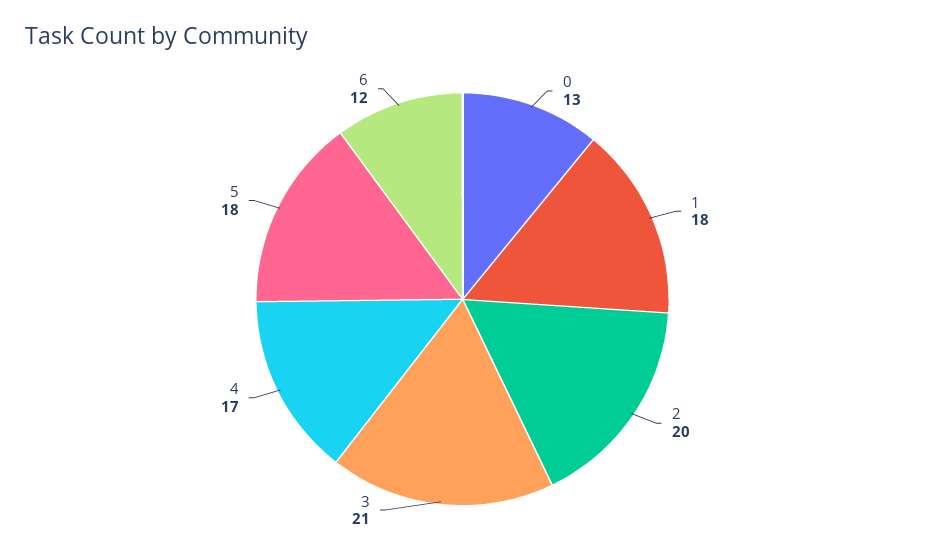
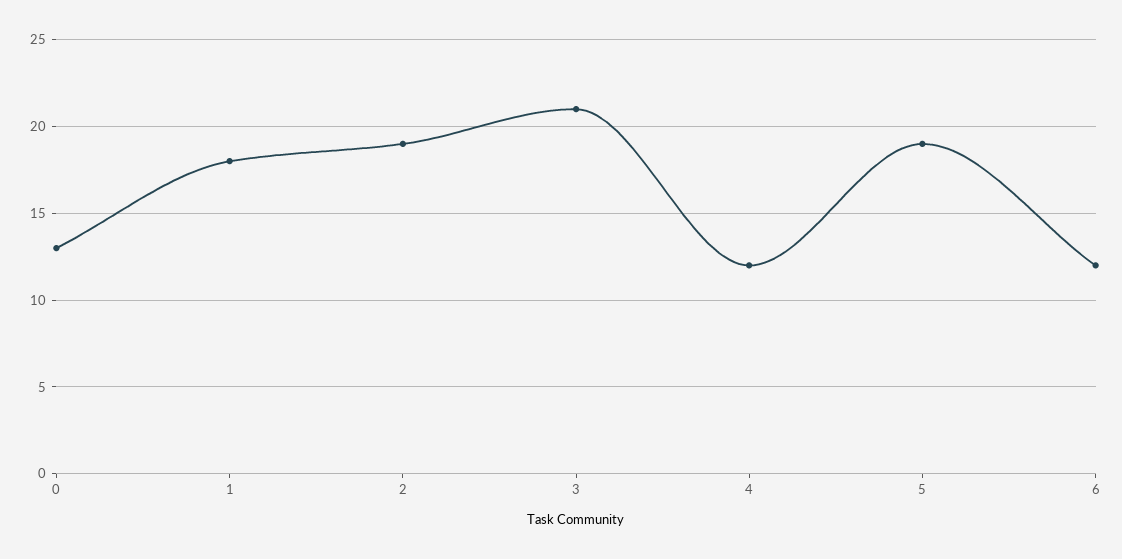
2: 20 -> 19
4: 17 -> 12
5: 18 -> 19

